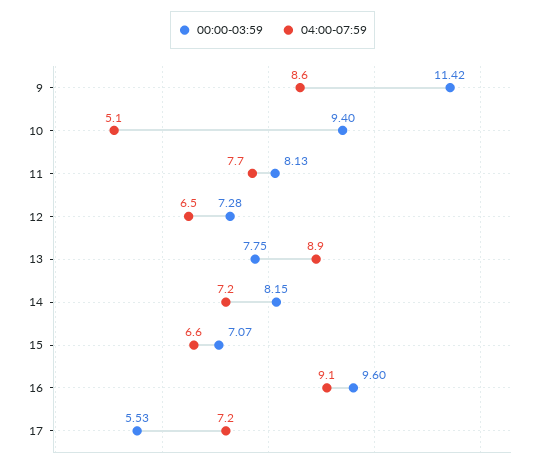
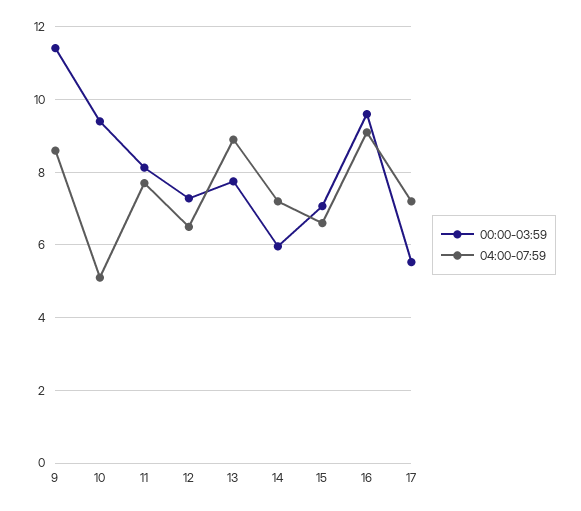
00:00-03:59, 14: 8.15 -> 6

